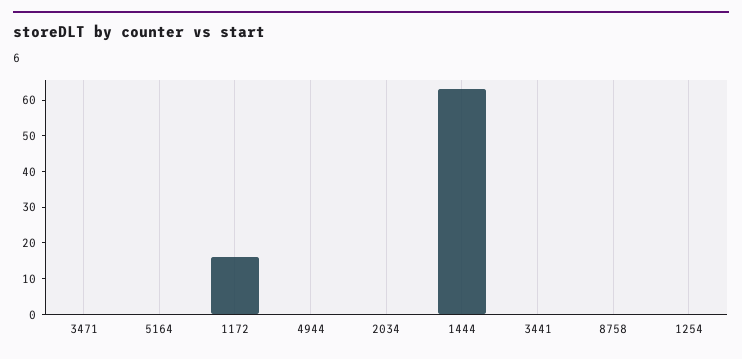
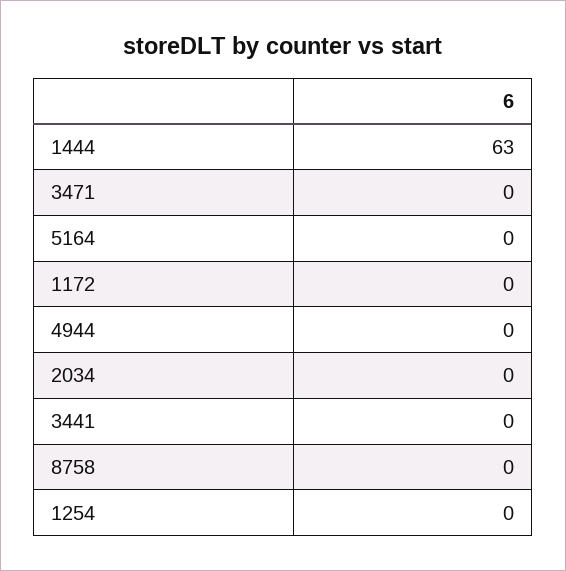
1172: 15 -> 0

